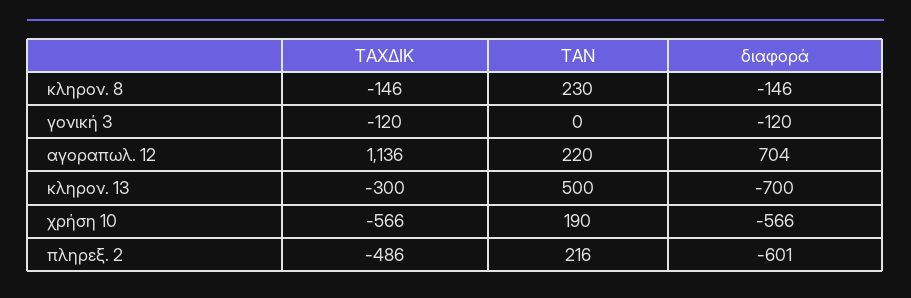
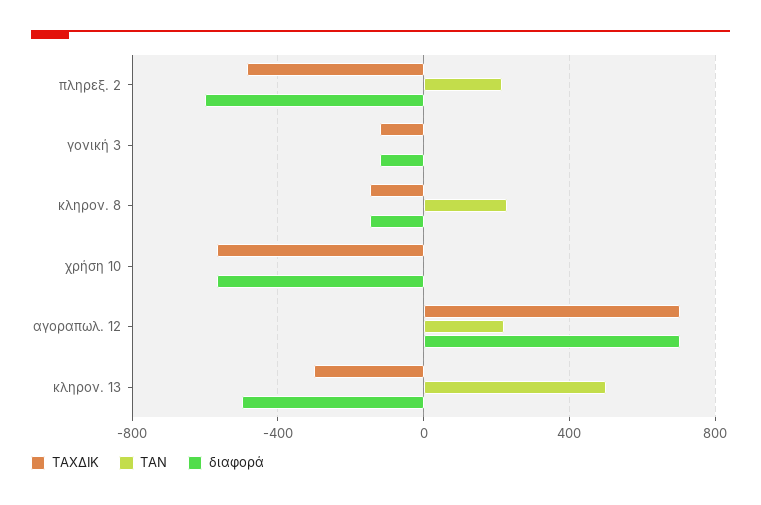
ΤΑΧΔΙΚ, αγοραπωλ. 12: 1136 -> 700
διαφορά, κληρον. 13: -700 -> -500
ΤΑΝ, χρήση 10: 190 -> 0

